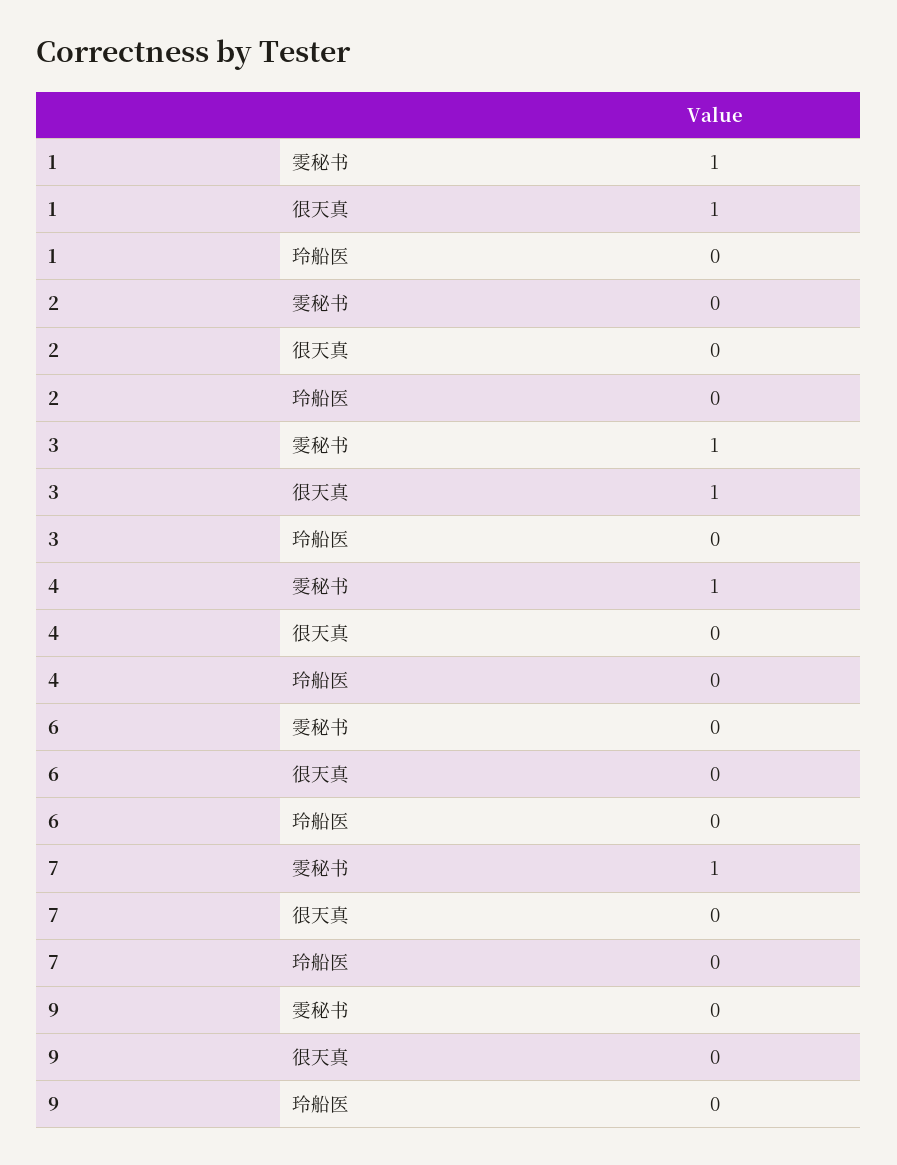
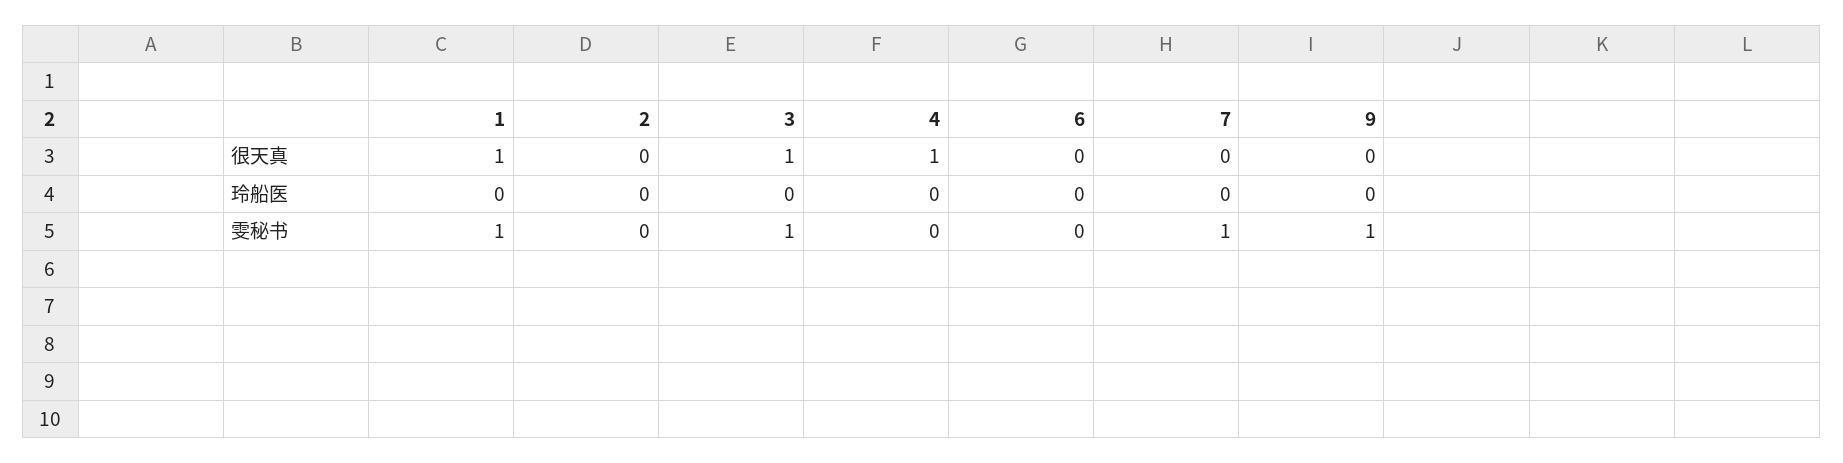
4, 雯秘书: 1 -> 0
4, 很天真: 0 -> 1
9, 雯秘书: 0 -> 1

